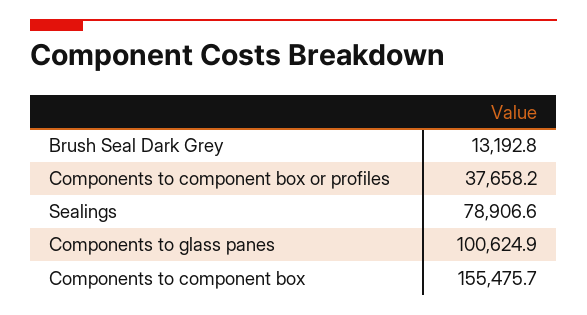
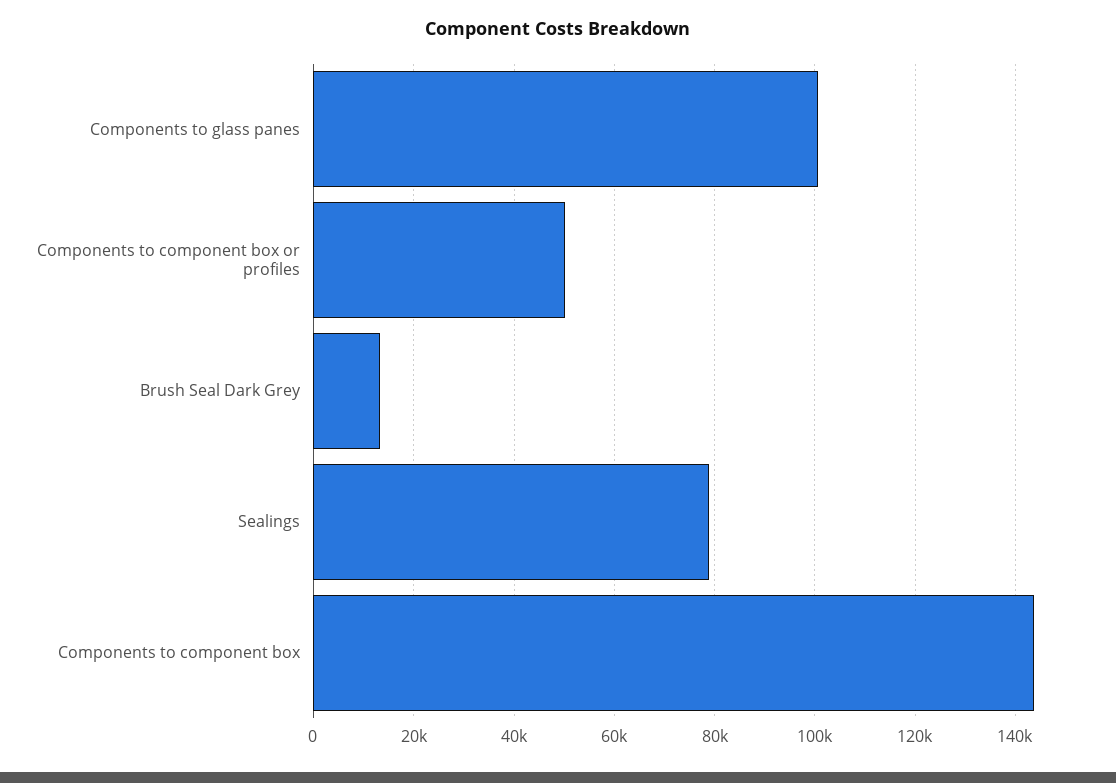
Components to component box or profiles: 37658.2 -> 50000
Components to component box: 155475.7 -> 144000

